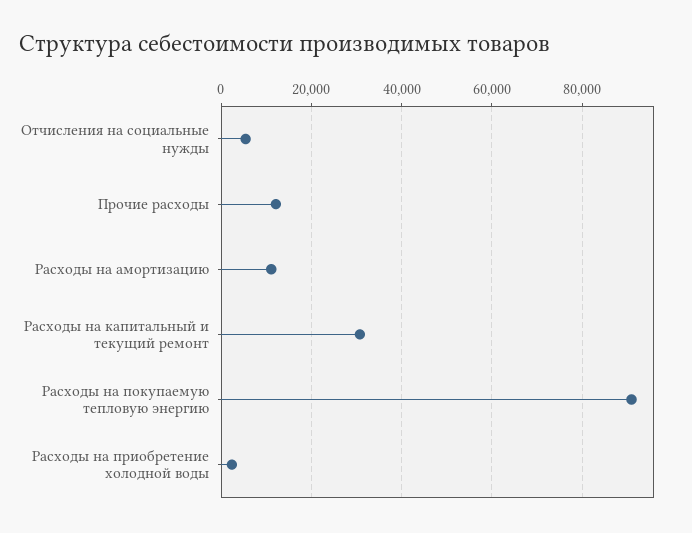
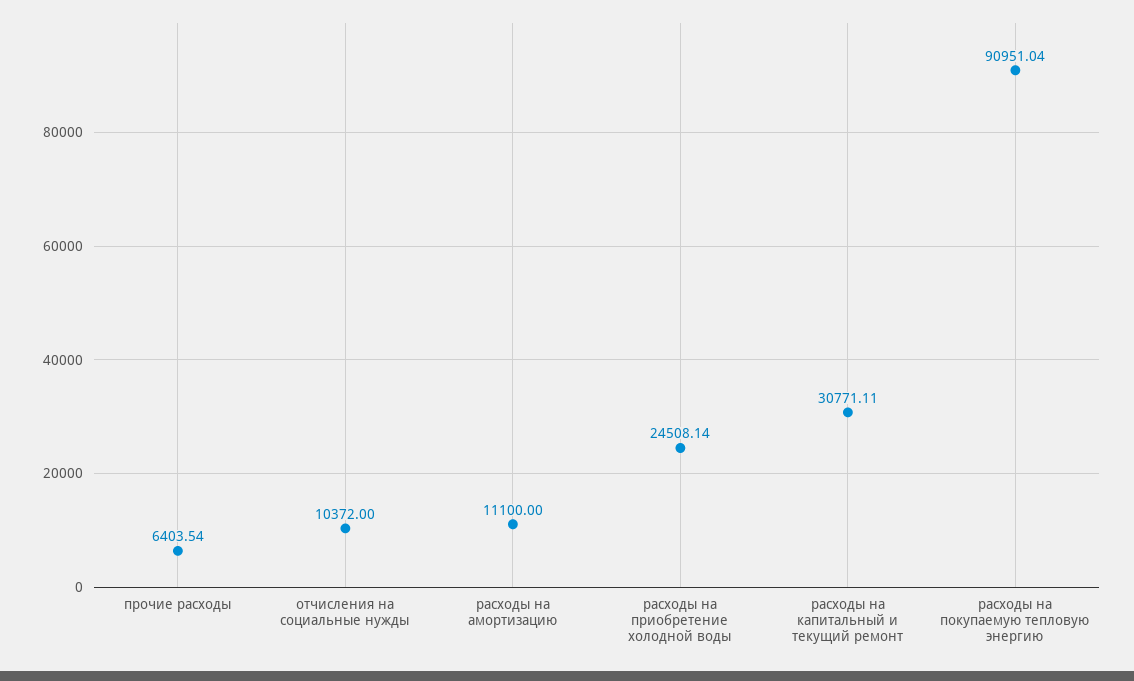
Отчисления на социальные нужды: 6000 -> 10372
Прочие расходы: 12000 -> 6403.54
Расходы на приобретение холодной воды: 2000 -> 24508.14

